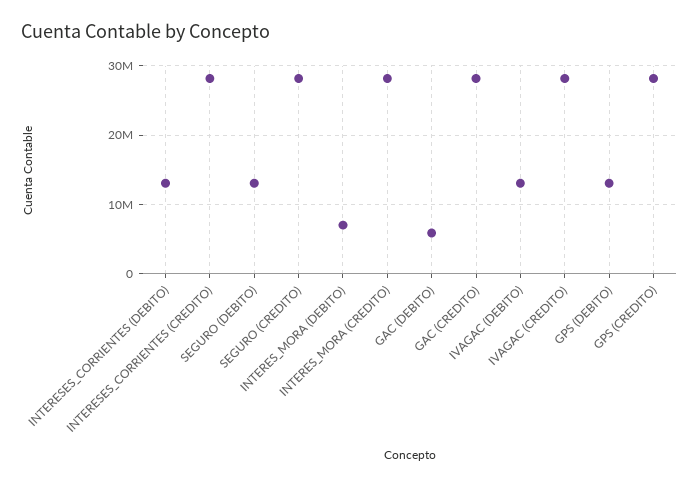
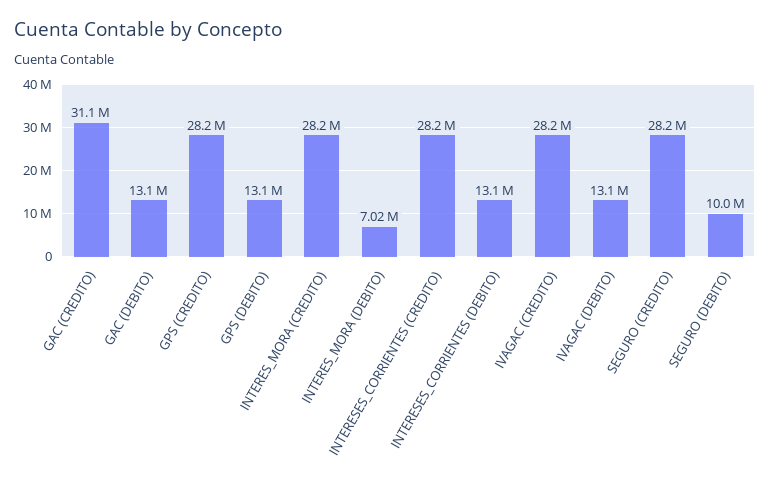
SEGURO (DEBITO): 13000000 -> 10000000
GAC (DEBITO): 6000000 -> 13100000
GAC (CREDITO): 28000000 -> 31100000

